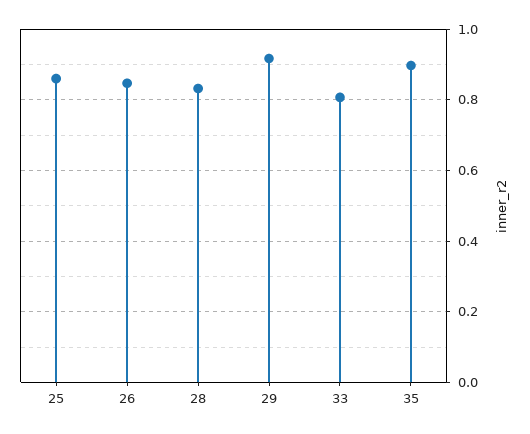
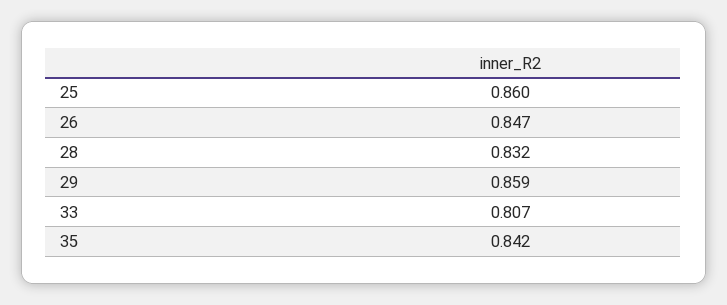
29: 0.92 -> 0.859
35: 0.9 -> 0.842

